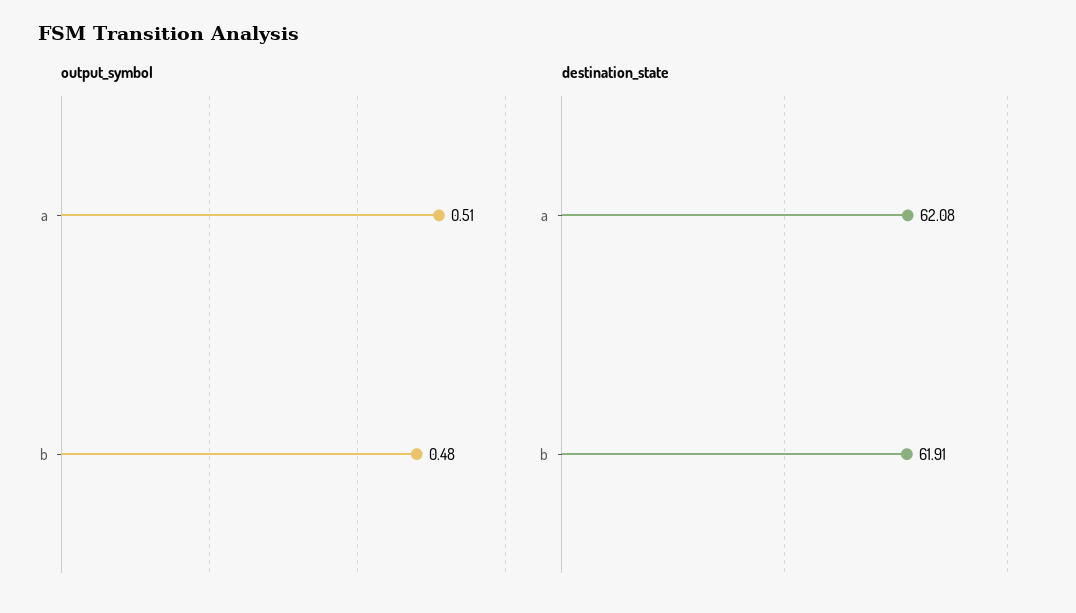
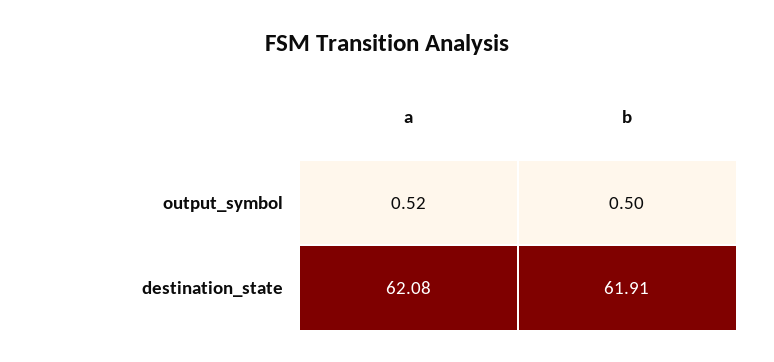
output_symbol, a: 0.51 -> 0.52
output_symbol, b: 0.48 -> 0.5

